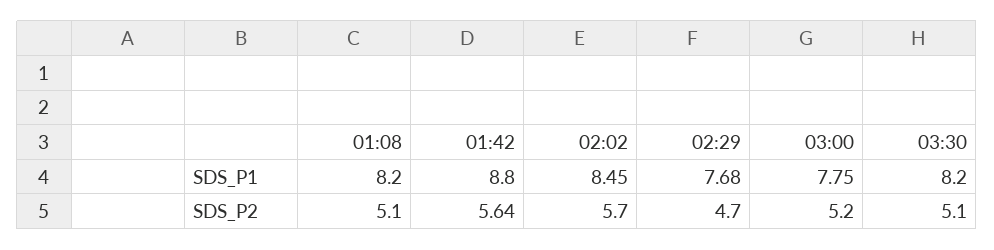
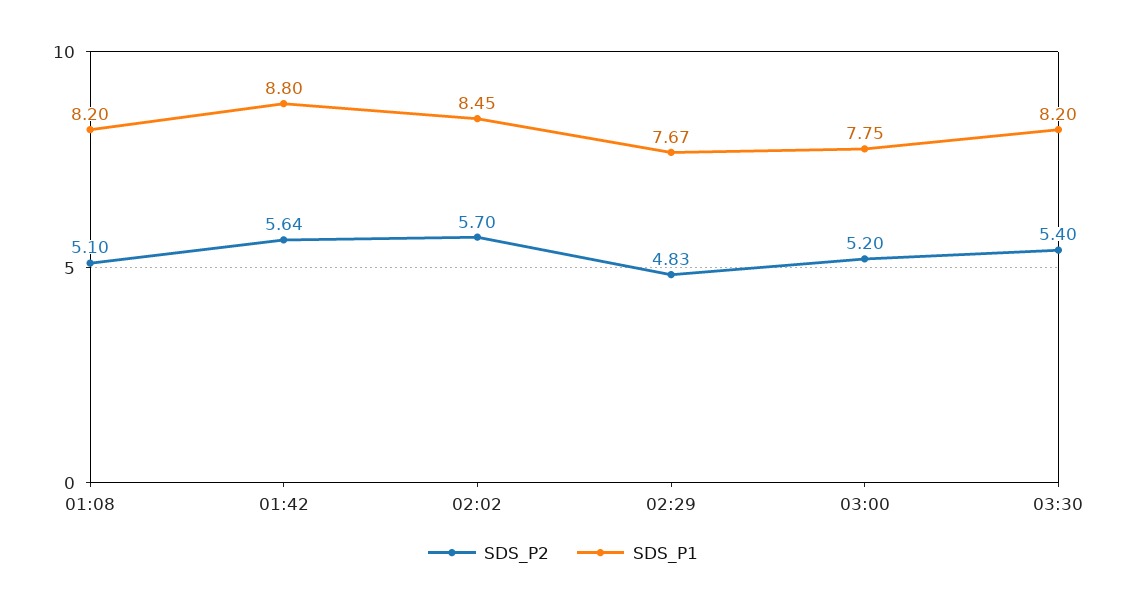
SDS_P1, 02:29: 7.68 -> 7.67
SDS_P2, 02:29: 4.7 -> 4.83
SDS_P2, 03:30: 5.1 -> 5.4

